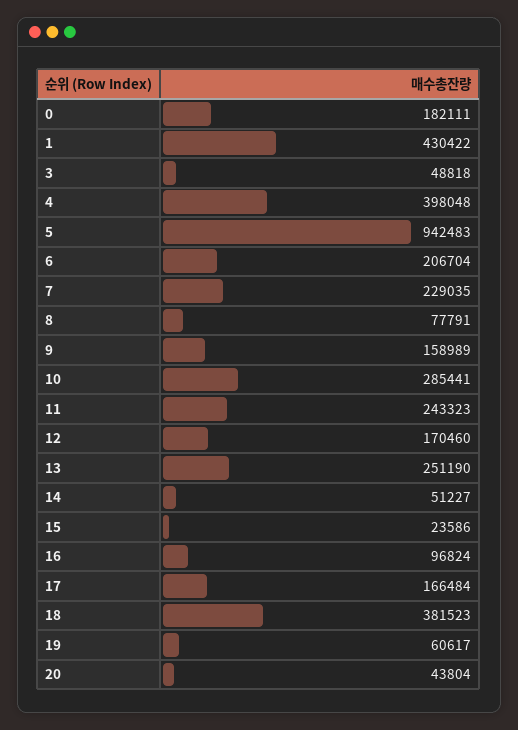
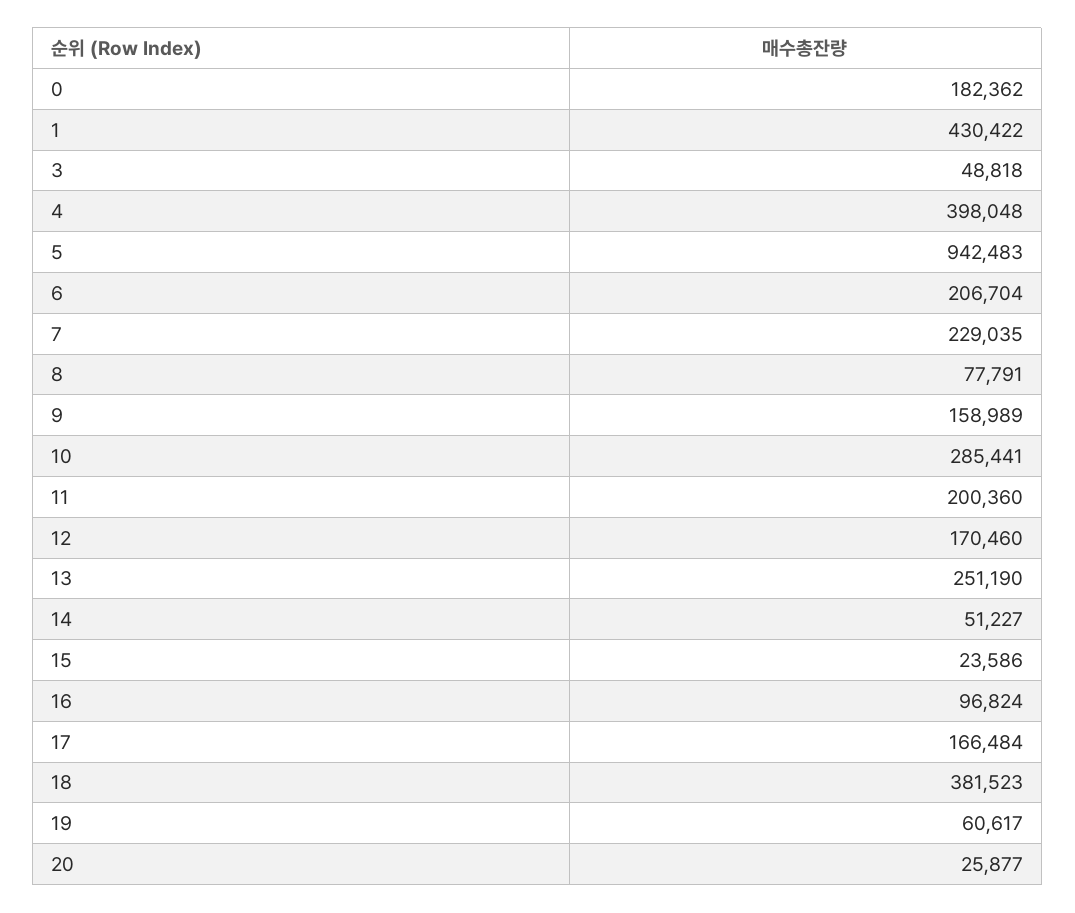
0: 182111 -> 182362
11: 243323 -> 200360
20: 43804 -> 25877

